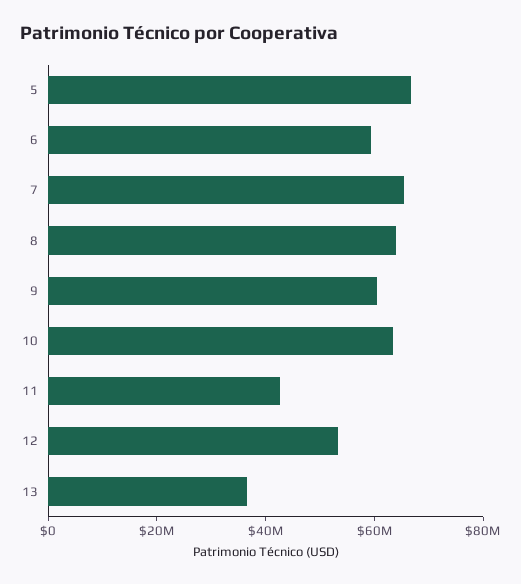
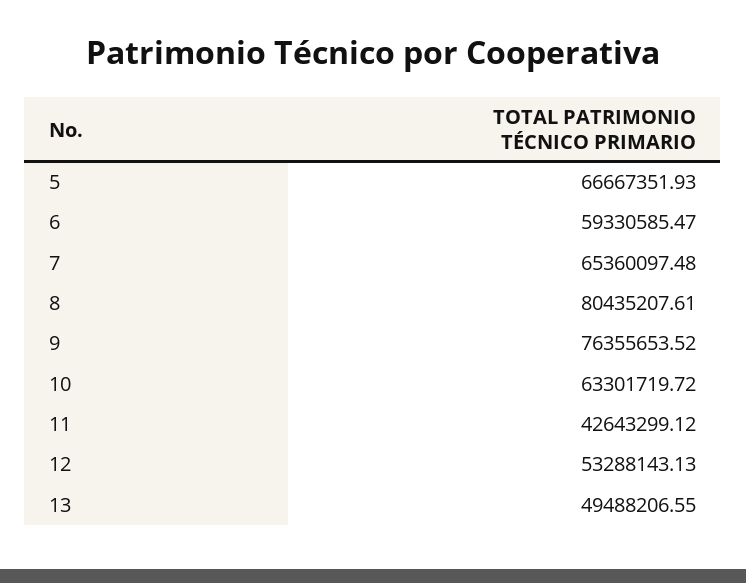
8: 65000000 -> 80435207.61
9: 60000000 -> 76355653.52
13: 35000000 -> 49488206.55

